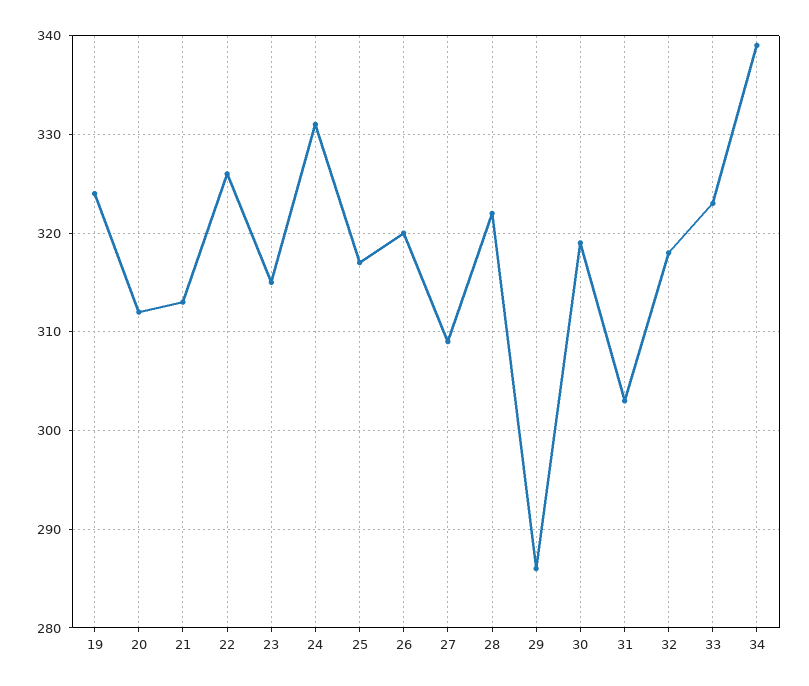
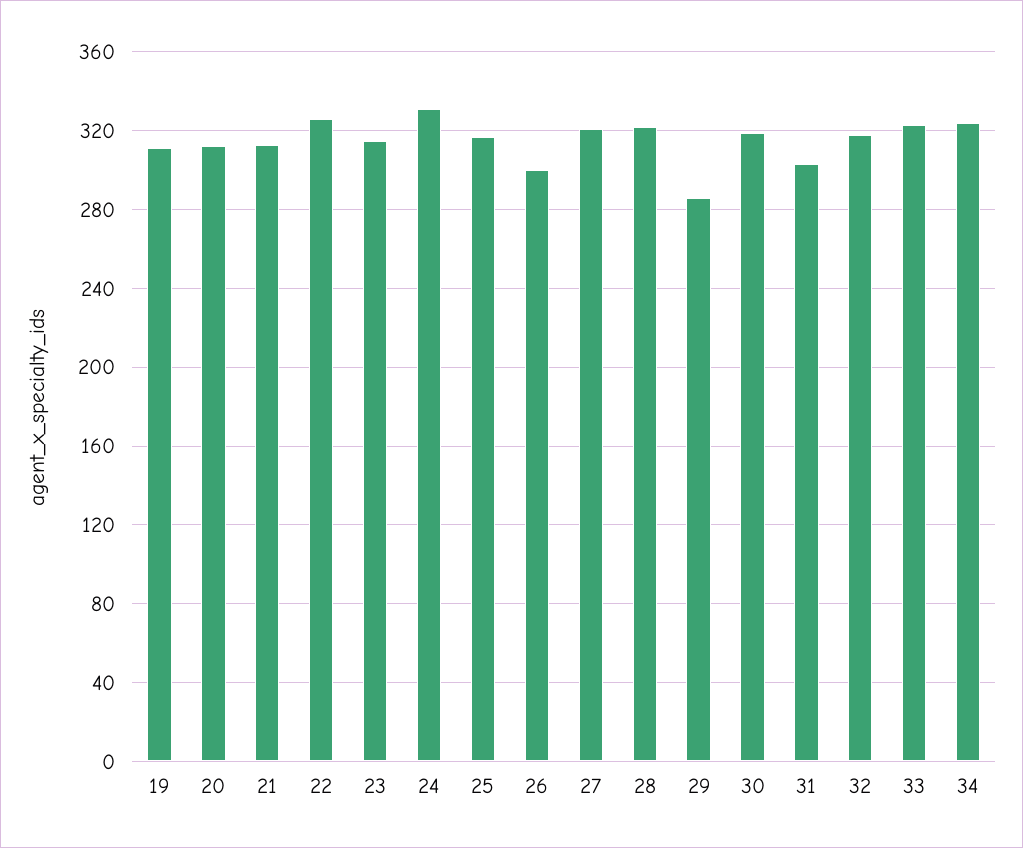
19: 324 -> 310
26: 320 -> 300
27: 309 -> 320
34: 339 -> 325

